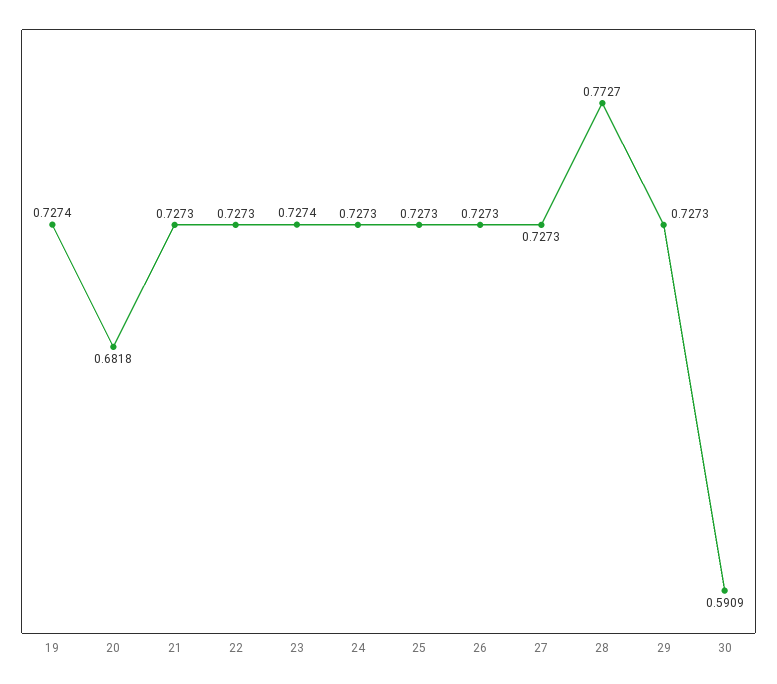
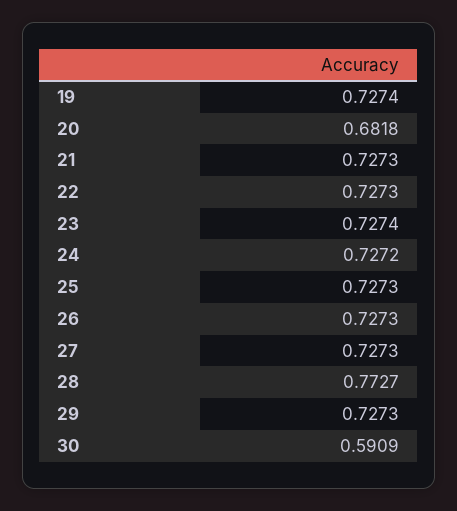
24: 0.7273 -> 0.7272

